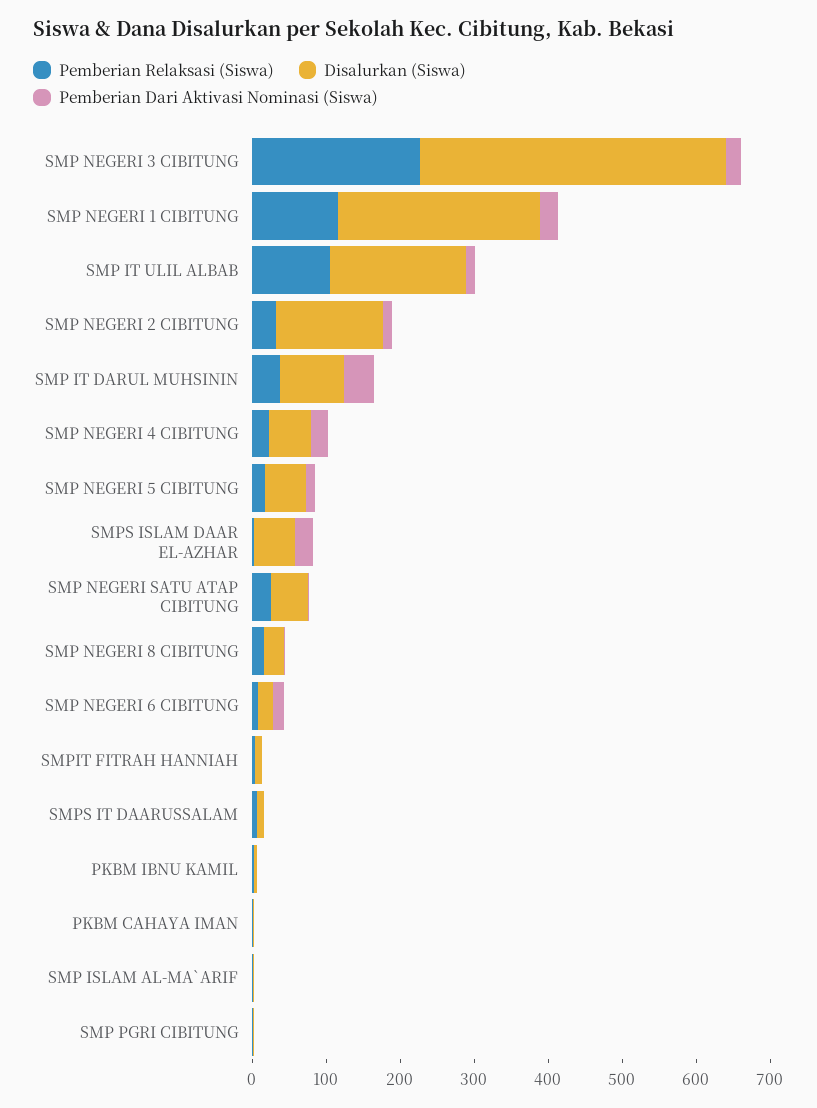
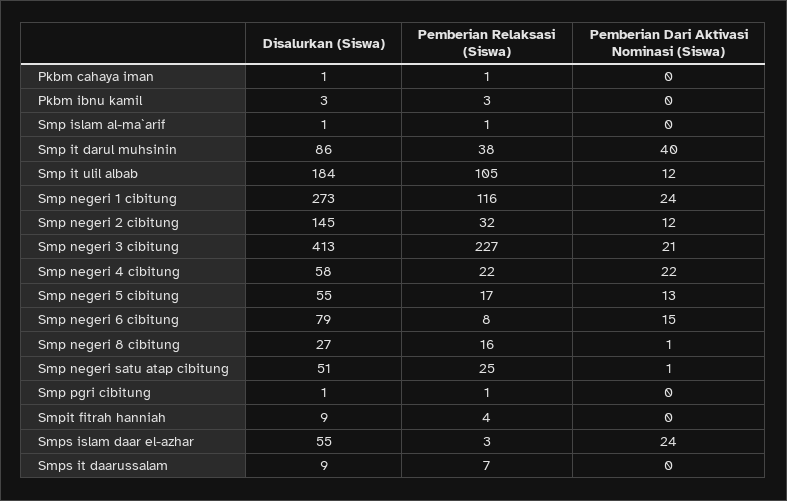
Disalurkan (Siswa), SMP NEGERI 6 CIBITUNG: 20 -> 79

